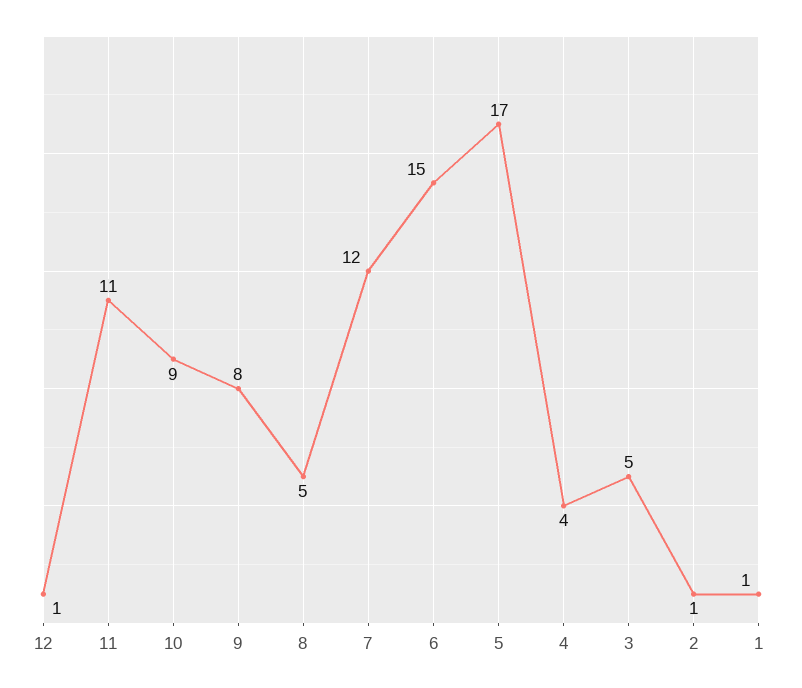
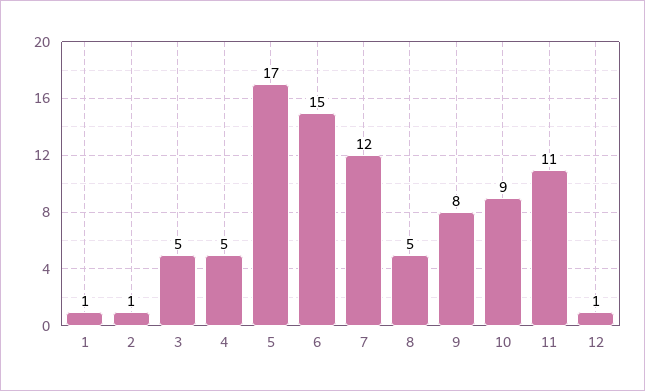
4: 4 -> 5

